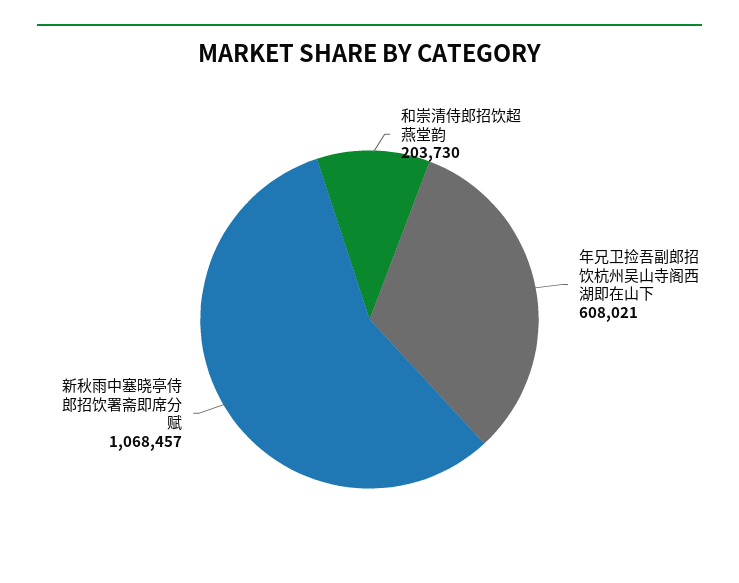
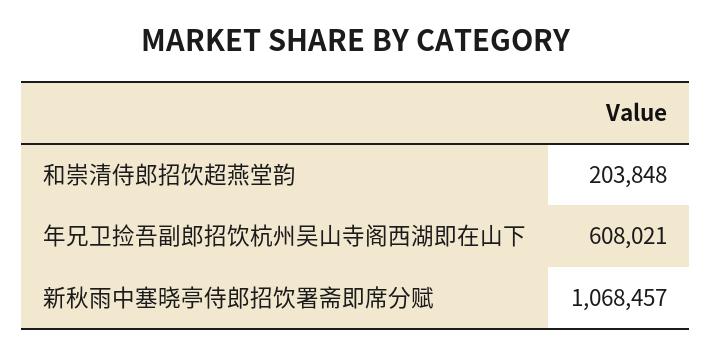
和崇清侍郎招饮超燕堂韵: 203730 -> 203848

